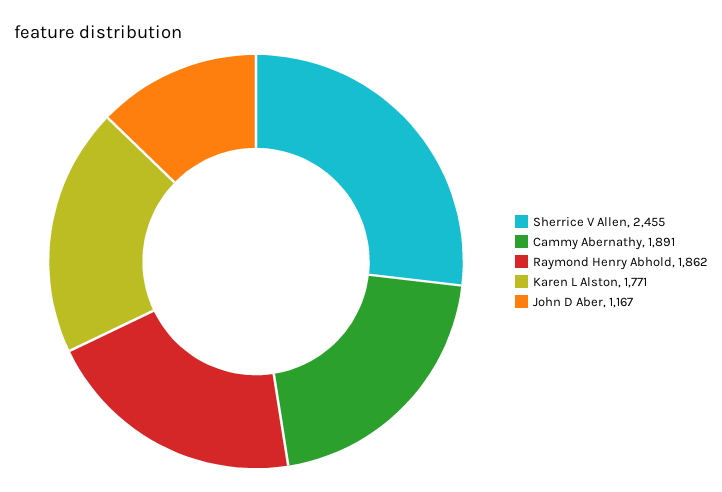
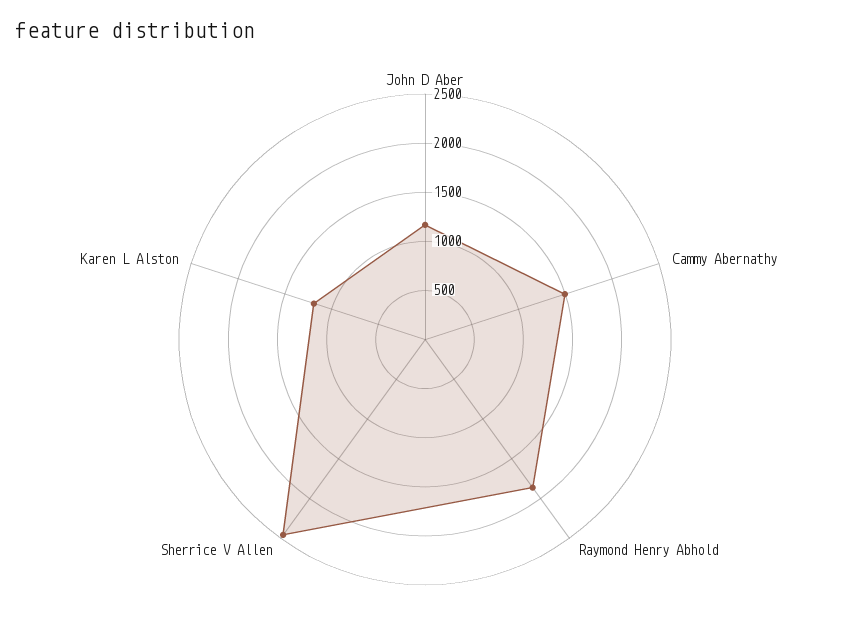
Cammy Abernathy: 1891 -> 1500
Karen L Alston: 1771 -> 1200

